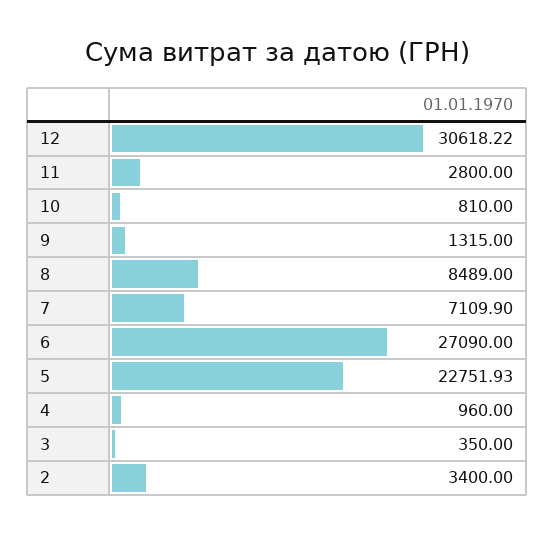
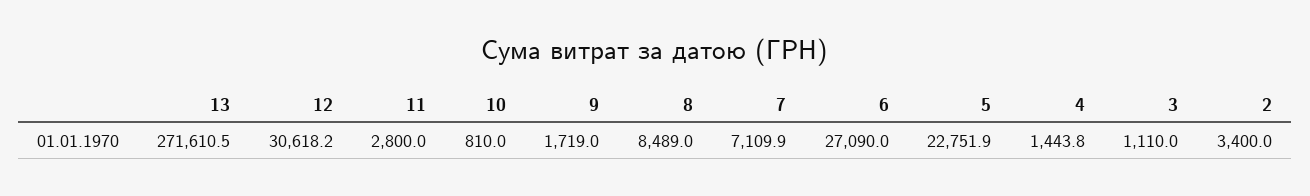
9: 1315 -> 1719
4: 960 -> 1443.8
3: 350 -> 1110
13: none -> 271610.5

